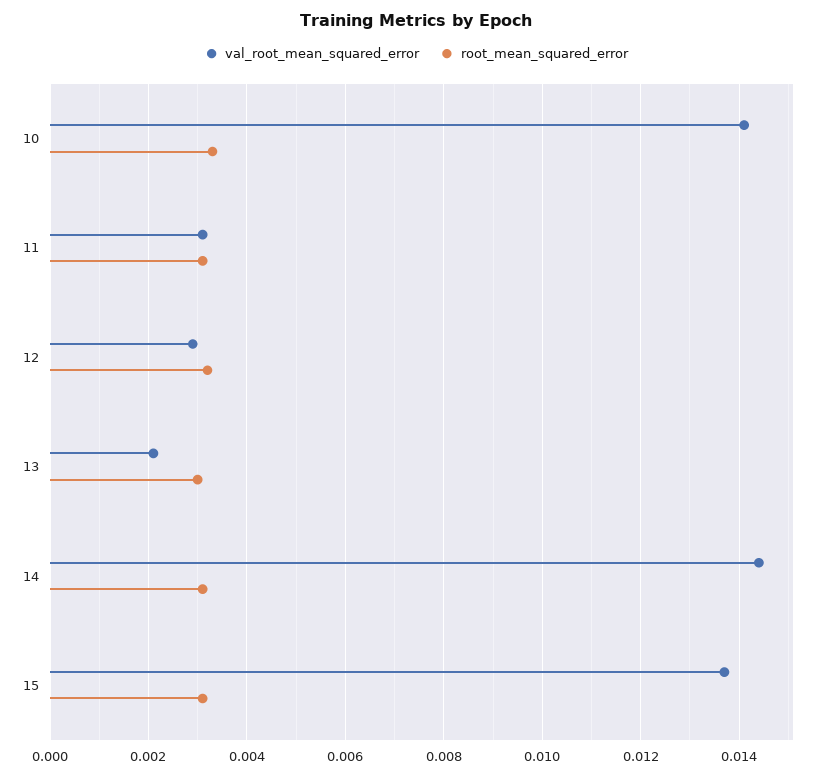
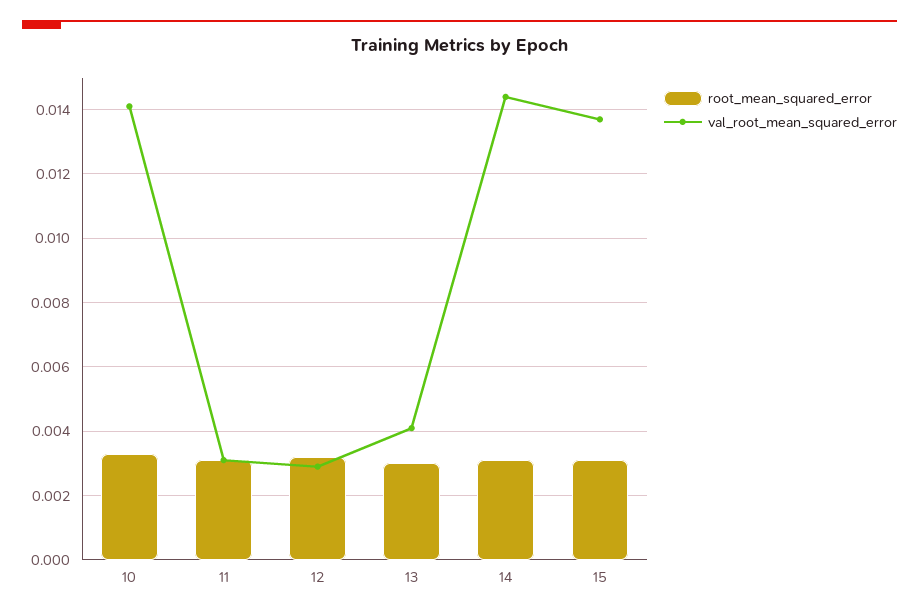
val_root_mean_squared_error, 13: 0.002 -> 0.004

